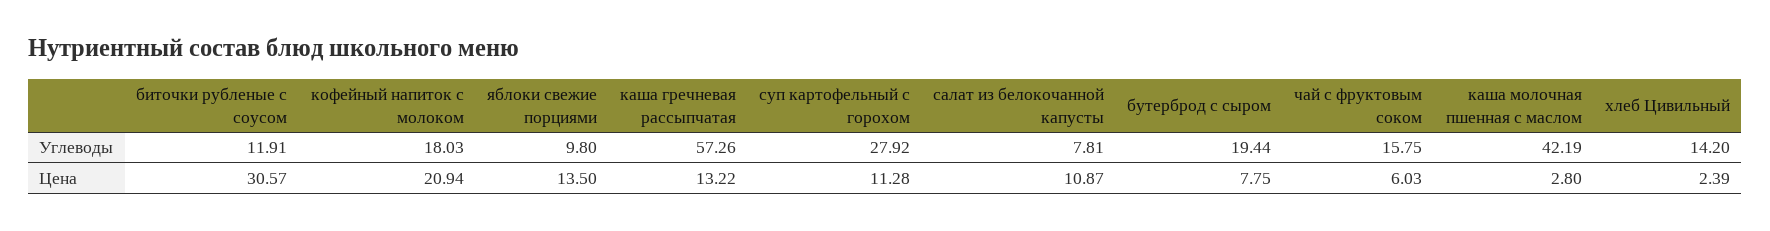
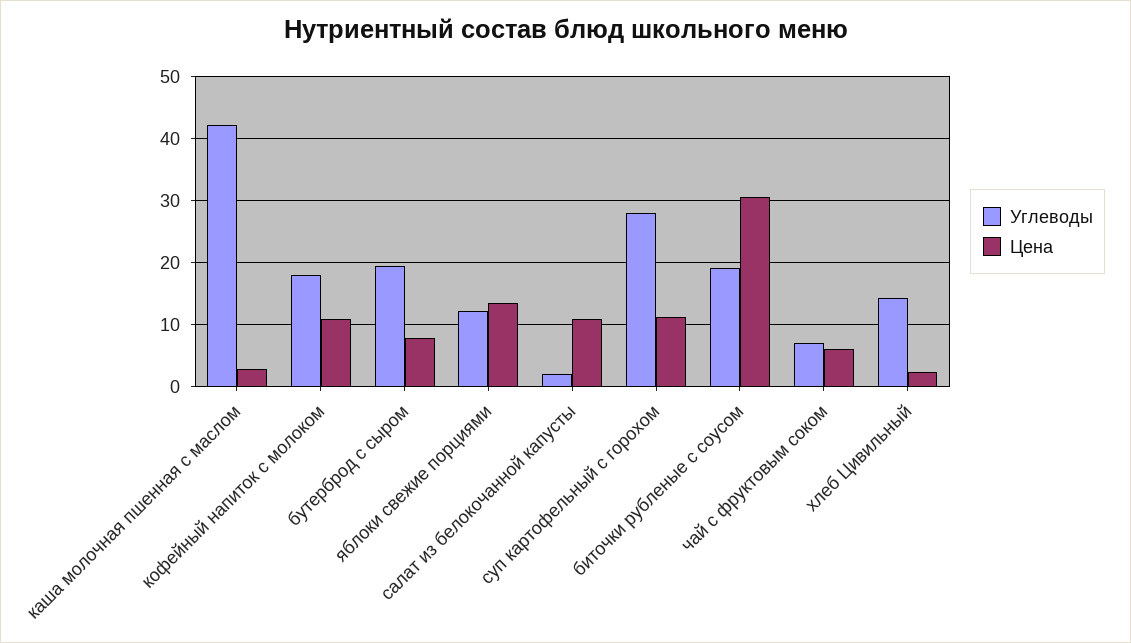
Углеводы, биточки рубленые с соусом: 11.91 -> 19
Углеводы, яблоки свежие порциями: 9.8 -> 12
Углеводы, каша гречневая рассыпчатая: 57.26 -> none
Углеводы, салат из белокочанной капусты: 7.81 -> 2
Углеводы, чай с фруктовым соком: 15.75 -> 7
Цена, кофейный напиток с молоком: 20.94 -> 11
Цена, каша гречневая рассыпчатая: 13.22 -> none

